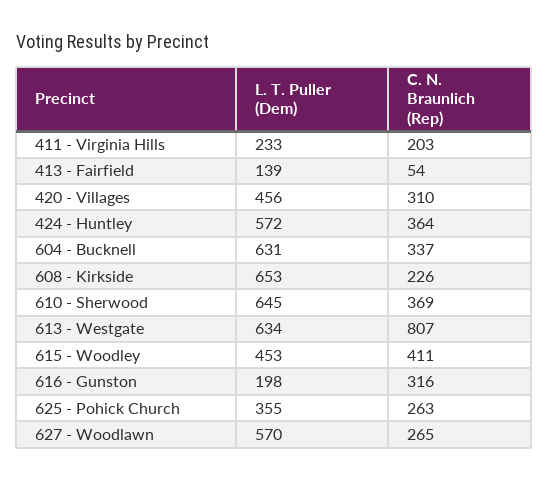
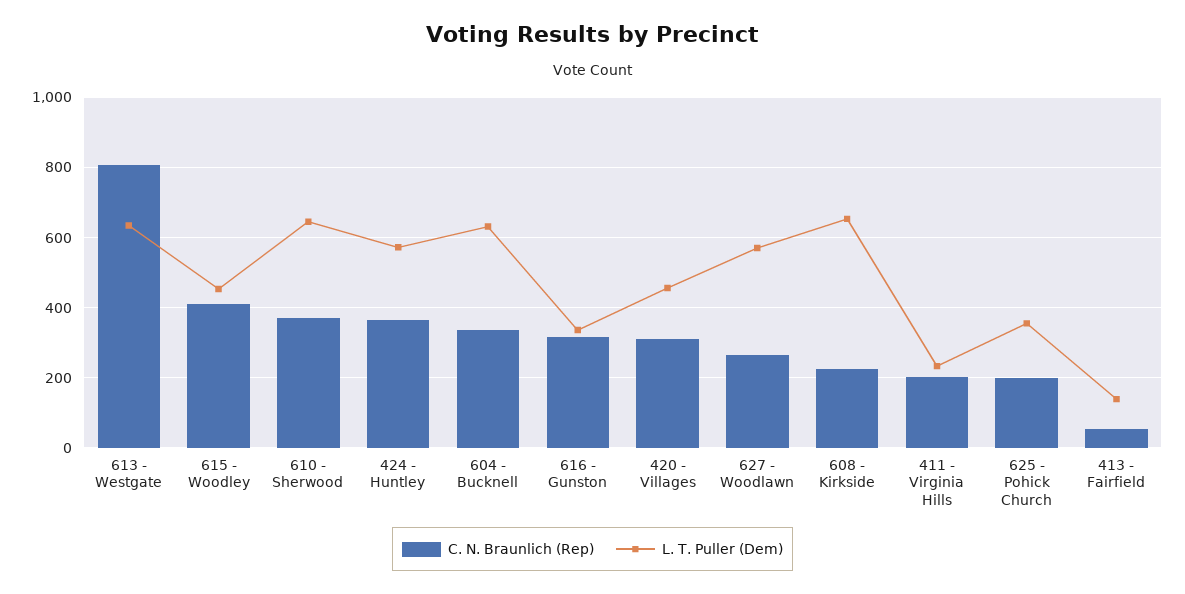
L. T. Puller (Dem), 616 - Gunston: 198 -> 340
C. N. Braunlich (Rep), 625 - Pohick Church: 263 -> 200

